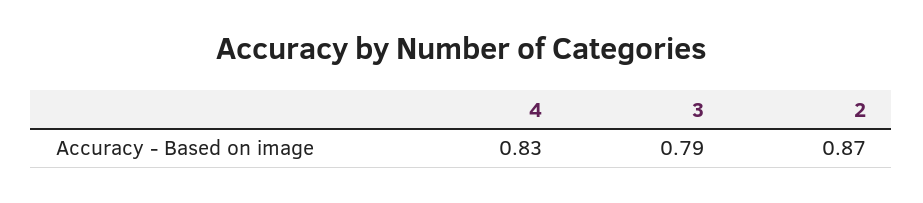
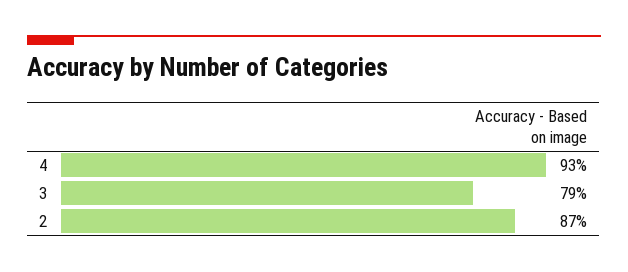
4: 0.83 -> 0.93

